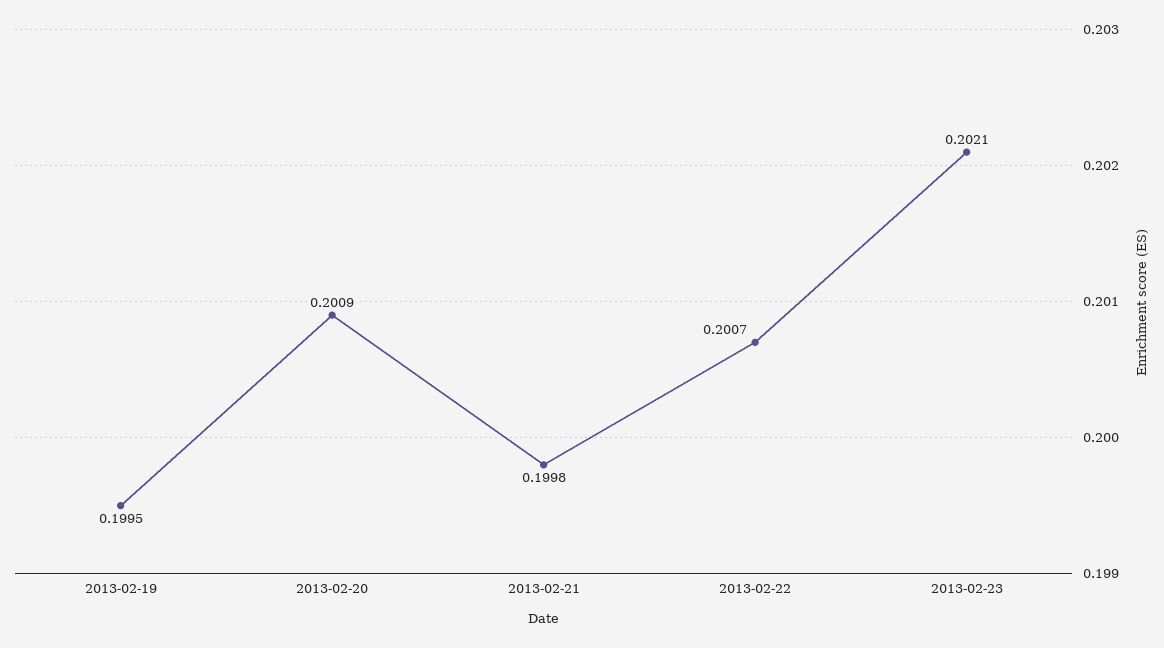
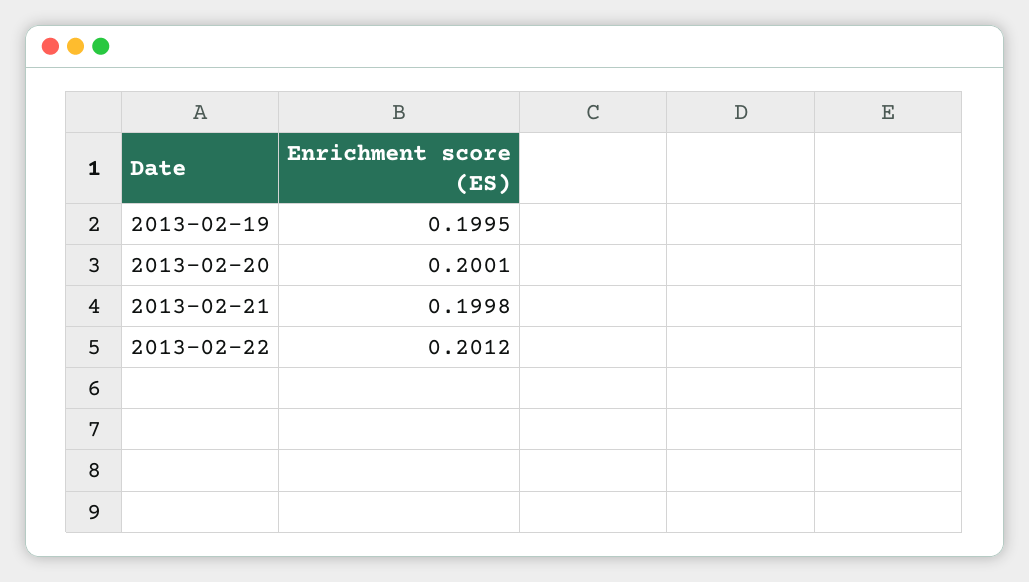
2013-02-20: 0.2009 -> 0.2001
2013-02-22: 0.2007 -> 0.2012
2013-02-23: 0.2021 -> none

